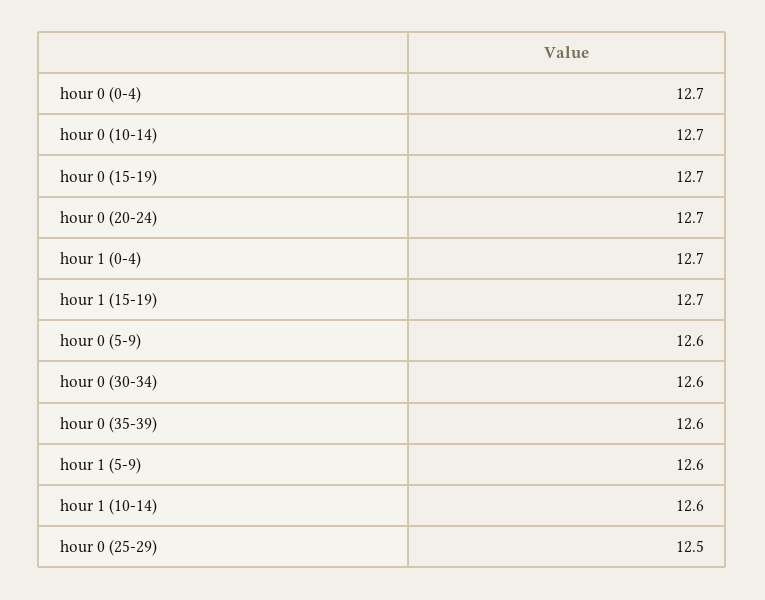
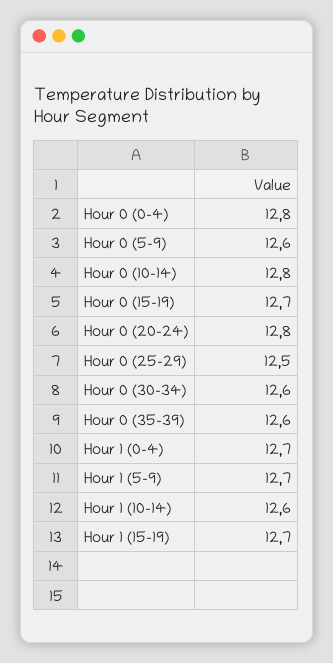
hour 0 (0-4): 12.7 -> 12.8
hour 0 (10-14): 12.7 -> 12.8
hour 0 (20-24): 12.7 -> 12.8
hour 1 (5-9): 12.6 -> 12.7

